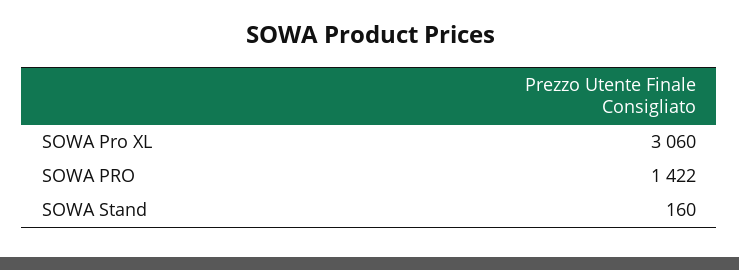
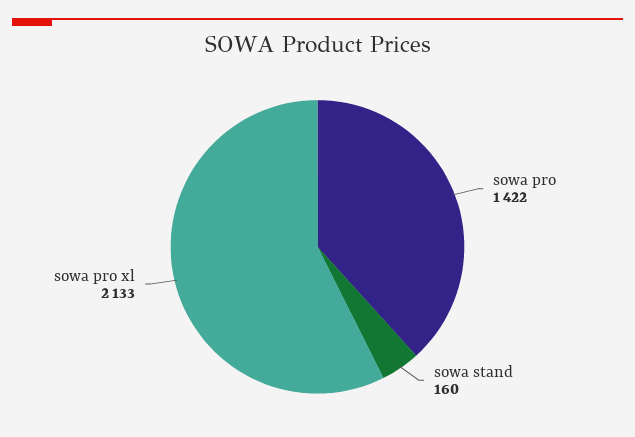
SOWA Pro XL: 3060 -> 2133

